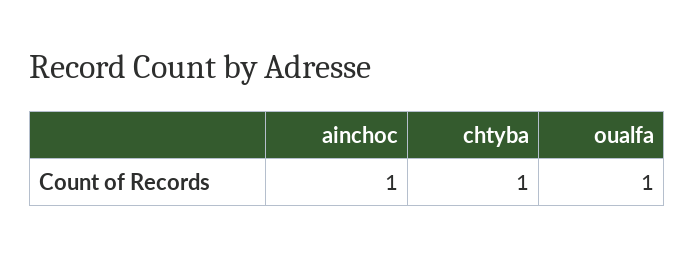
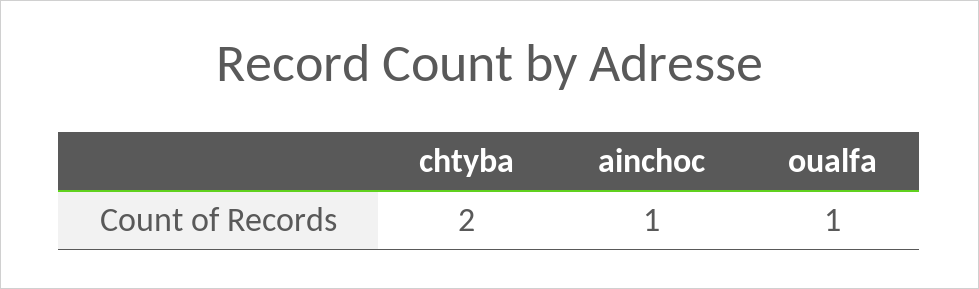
chtyba: 1 -> 2

